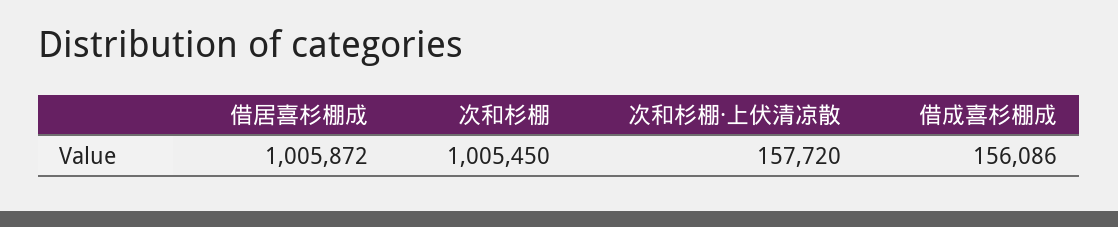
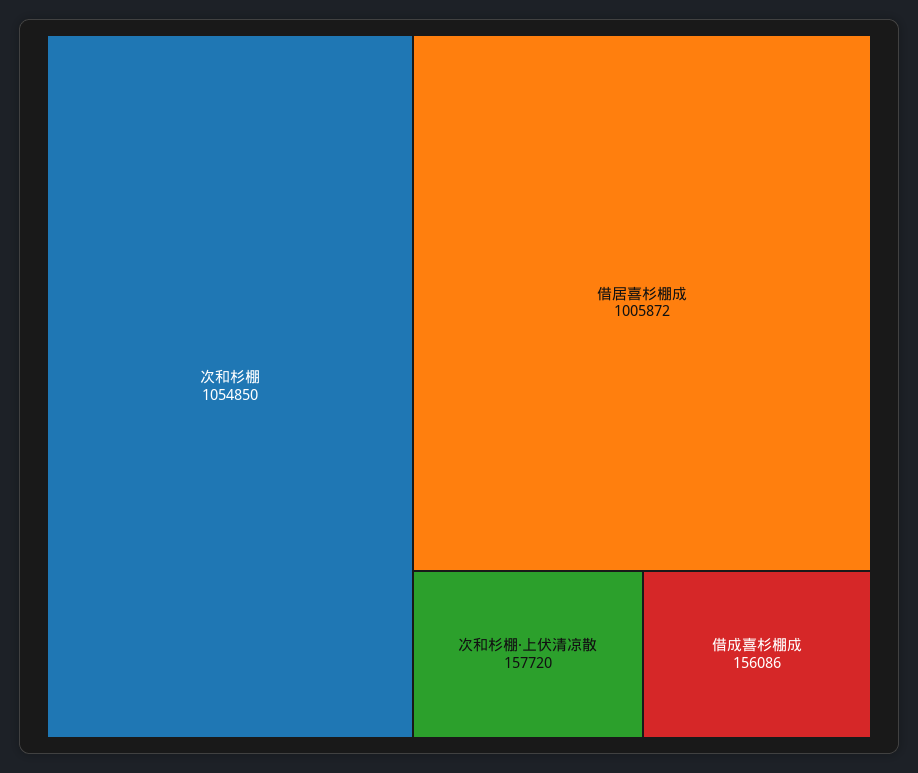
次和杉棚: 1005450 -> 1054850

